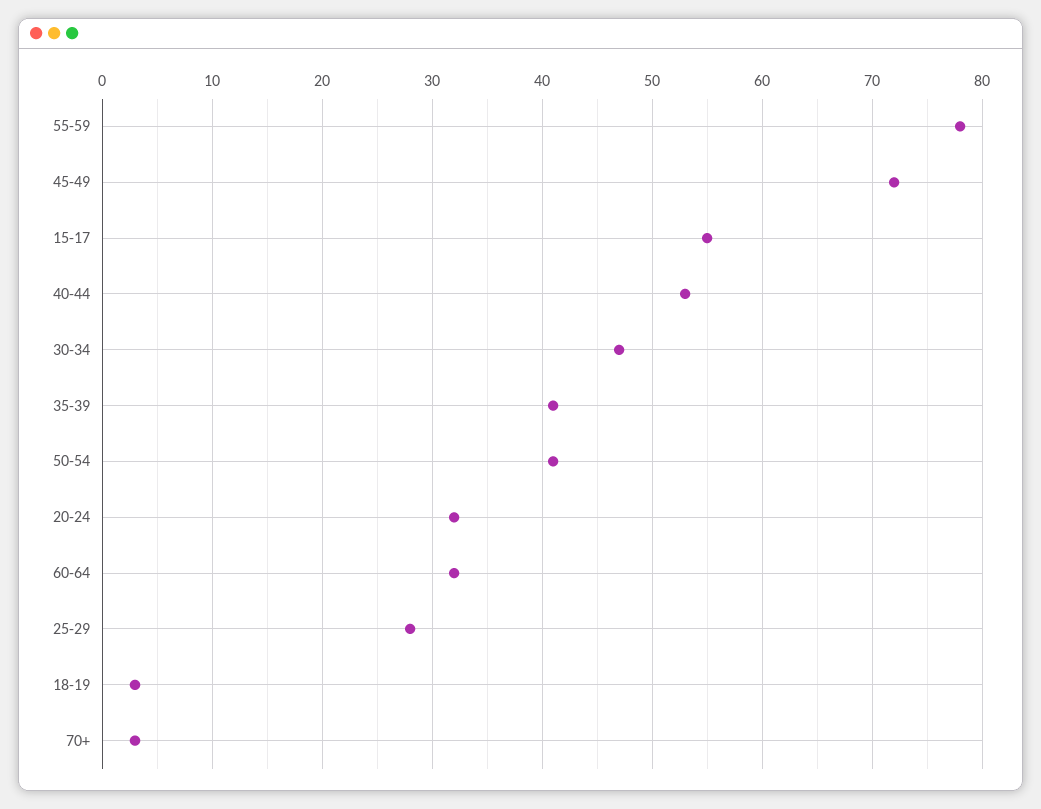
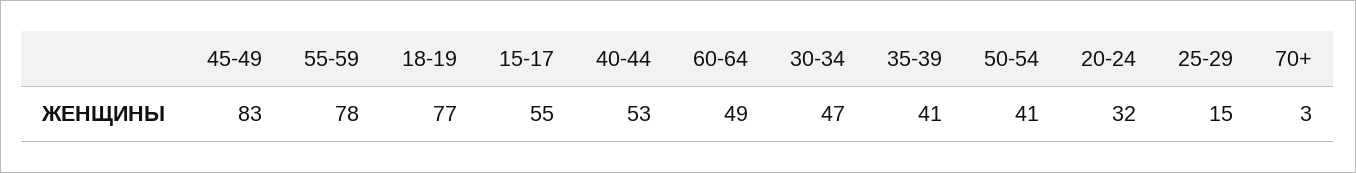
45-49: 72 -> 83
60-64: 32 -> 49
25-29: 28 -> 15
18-19: 3 -> 77

